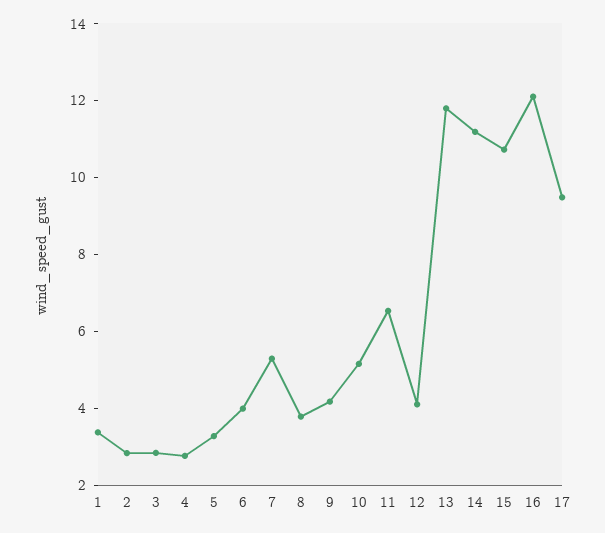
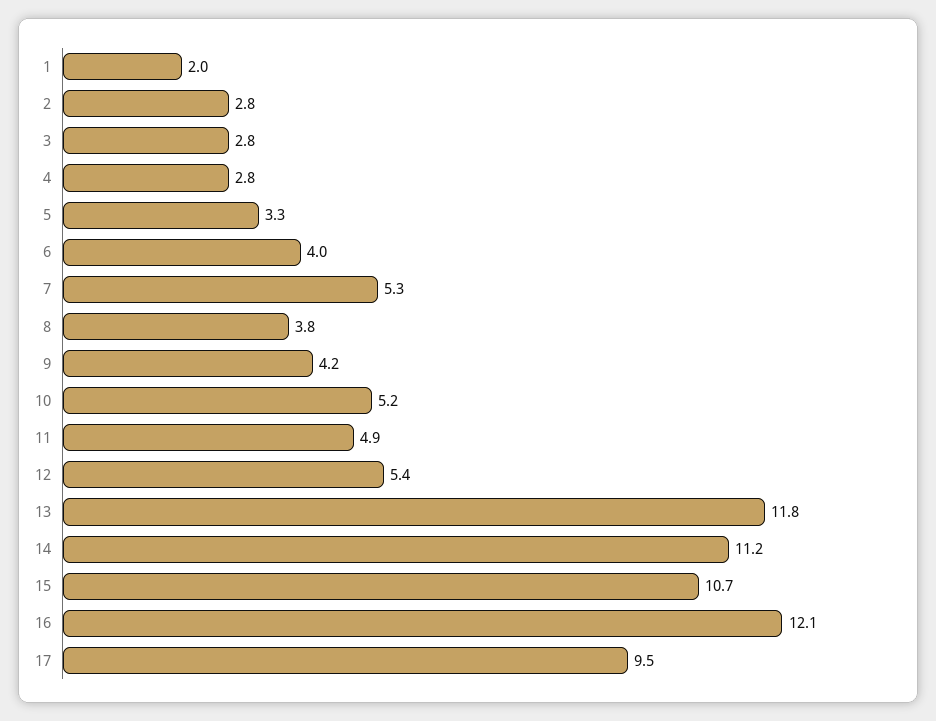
1: 3.5 -> 2
11: 6.5 -> 4.9
12: 4 -> 5.4

